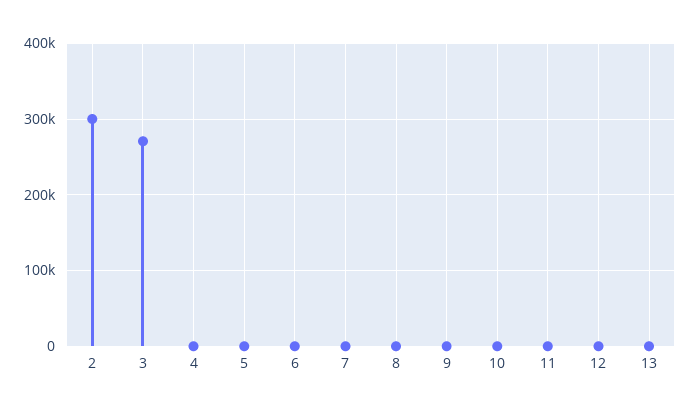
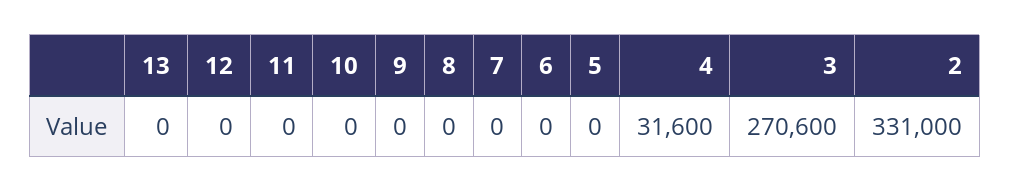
2: 300000 -> 331000
4: 0 -> 31600

